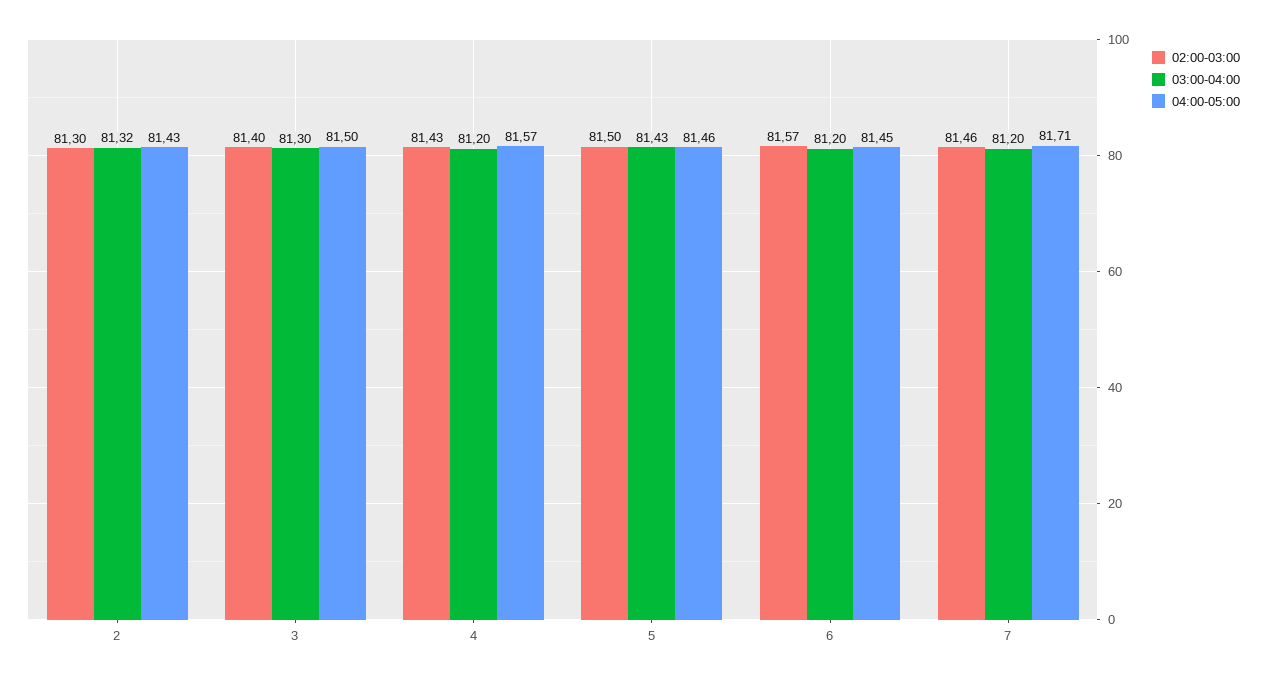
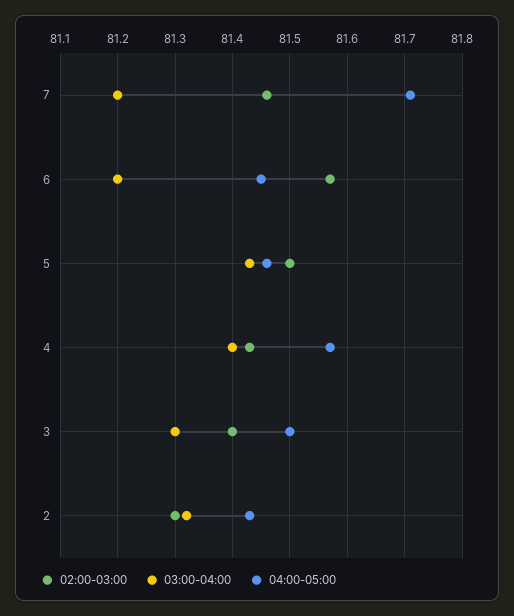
03:00-04:00, 4: 81.2 -> 81.4

